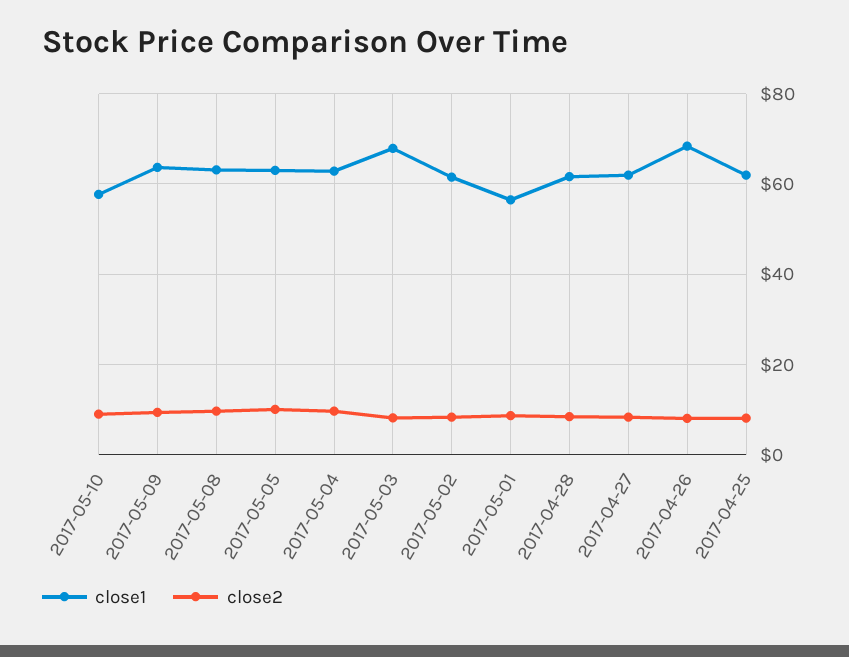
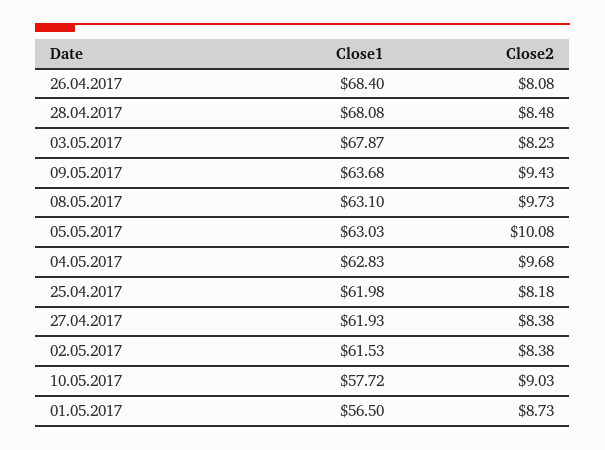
close1, 2017-04-28: 62 -> 68.08

